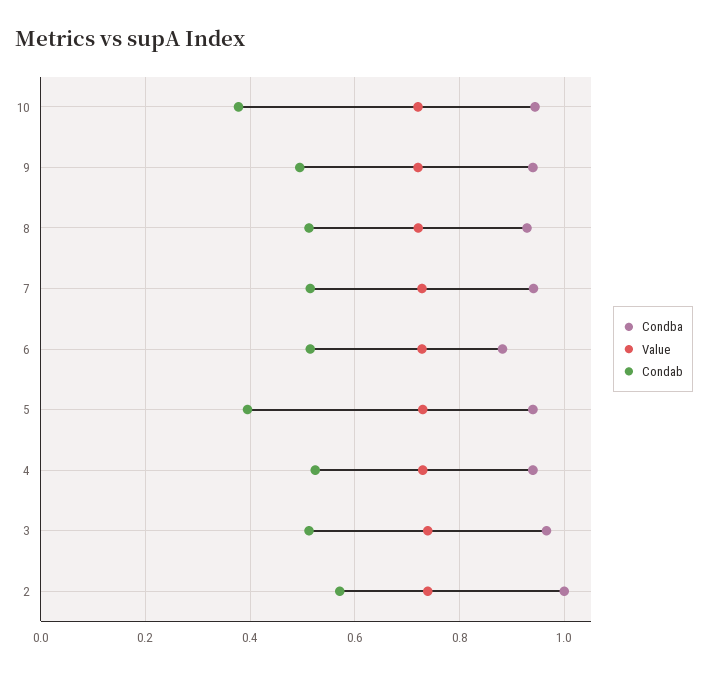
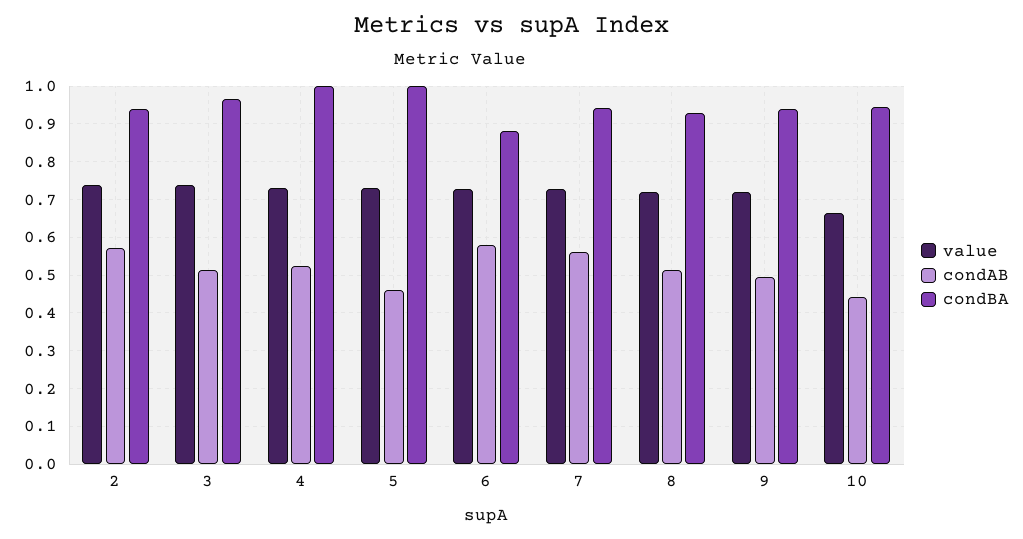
Value, 10: 0.72 -> 0.66
Condab, 10: 0.38 -> 0.44
Condab, 7: 0.52 -> 0.56
Condab, 6: 0.52 -> 0.58
Condba, 5: 0.94 -> 1
Condab, 5: 0.4 -> 0.46
Condba, 4: 0.94 -> 1
Condba, 2: 1 -> 0.94

